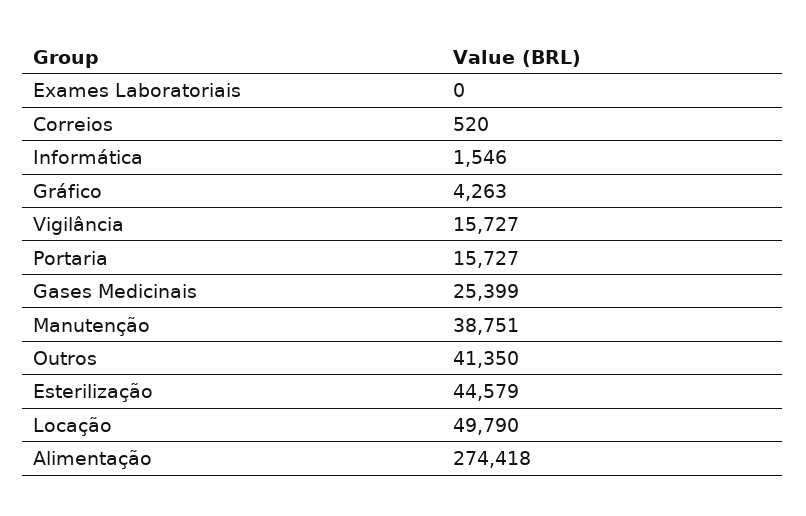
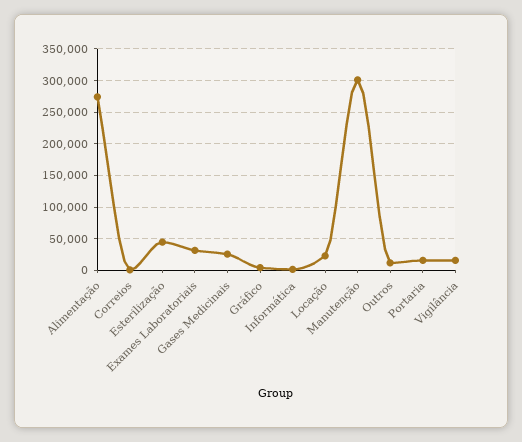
Exames Laboratoriais: 0 -> 30000
Manutenção: 38751 -> 300000
Outros: 41350 -> 10000
Locação: 49790 -> 20000

